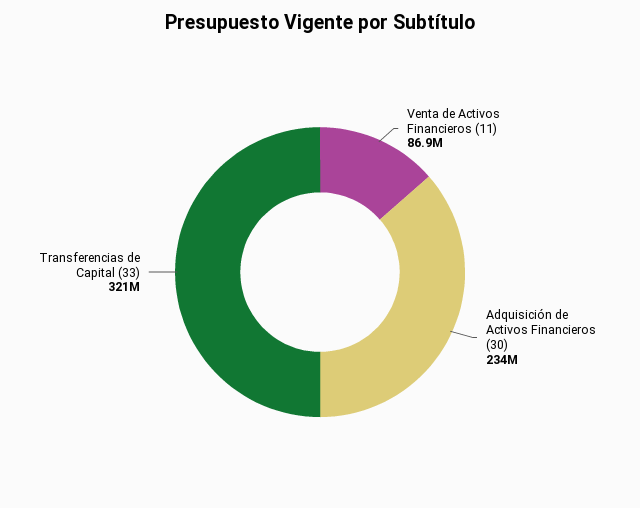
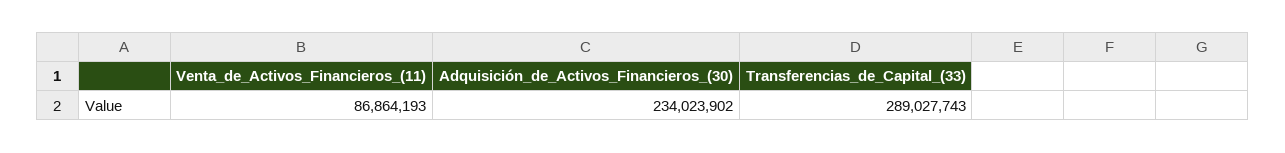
Transferencias de Capital (33): 321000000 -> 289027743

